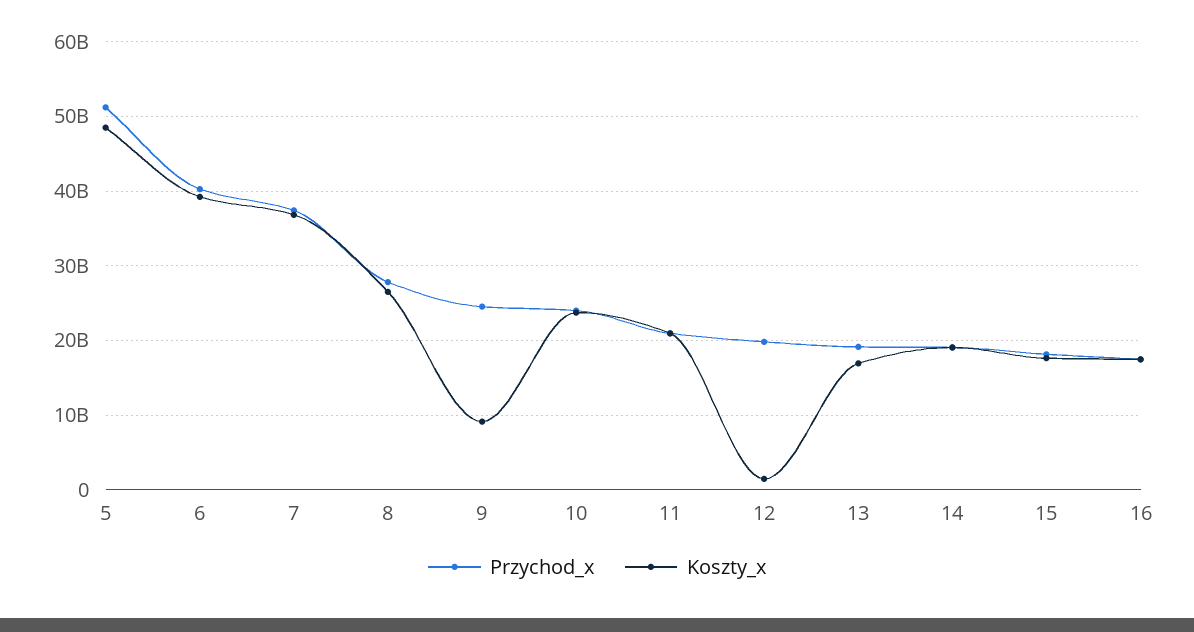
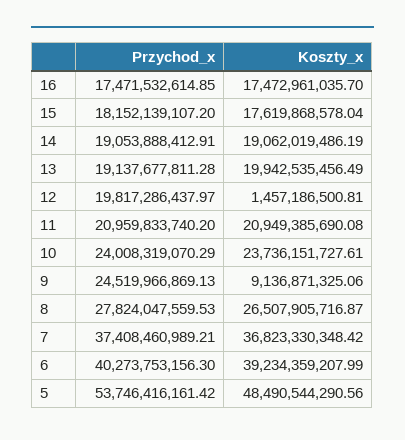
Przychod_x, 5: 51000000000 -> 53746416161.42
Koszty_x, 13: 17000000000 -> 19942535456.49

